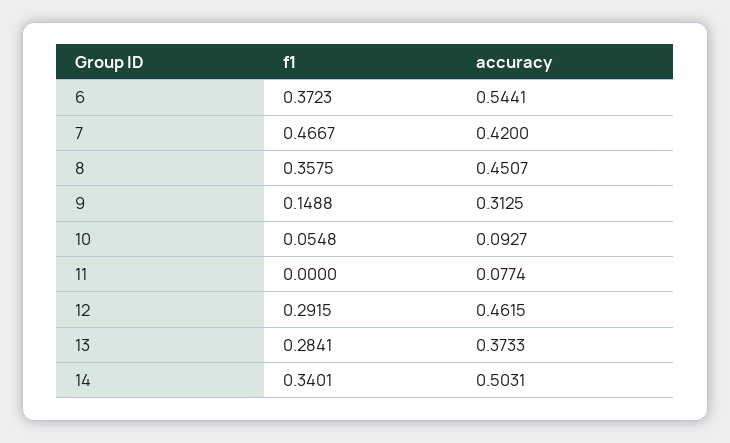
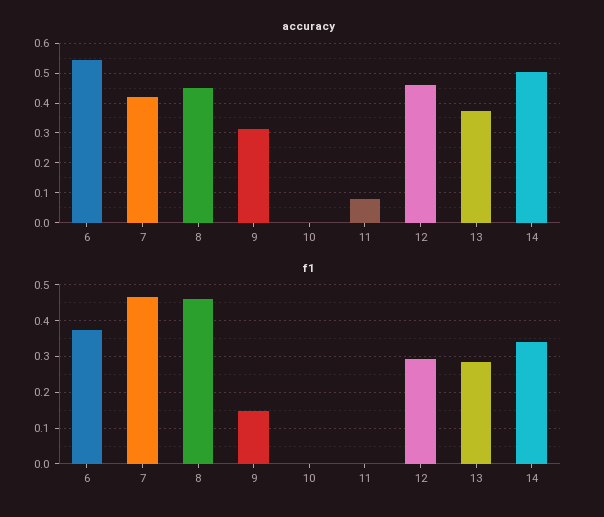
f1, 8: 0.3575 -> 0.46
f1, 10: 0.0548 -> 0
accuracy, 10: 0.0927 -> 0

